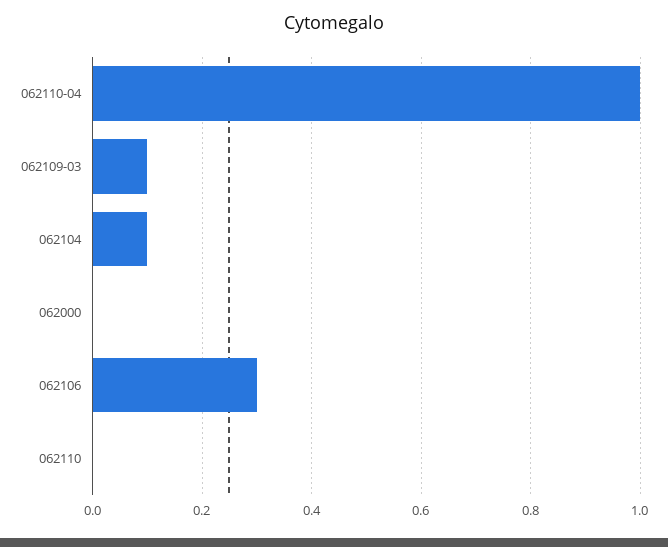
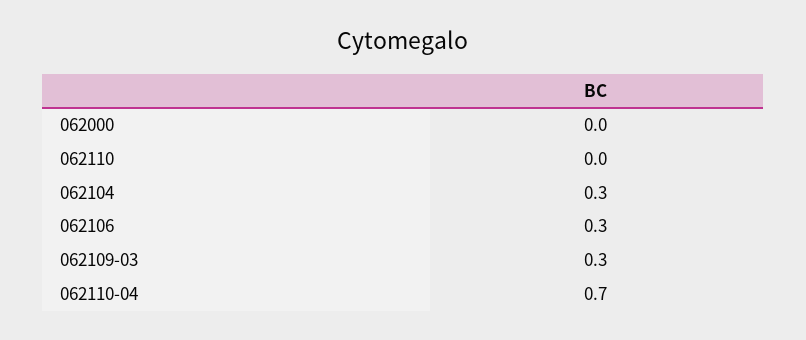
062110-04: 1 -> 0.7
062109-03: 0.1 -> 0.3
062104: 0.1 -> 0.3

